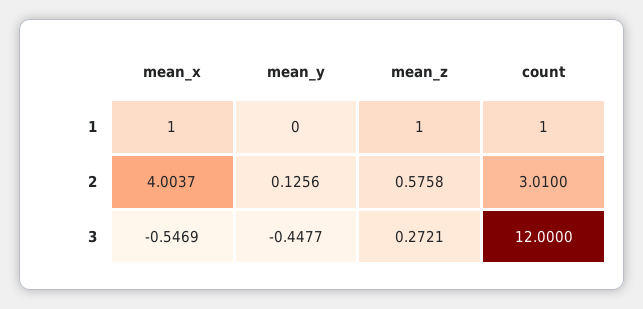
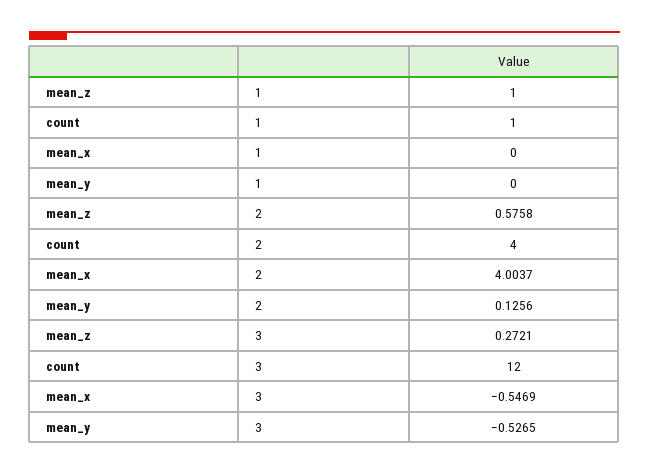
mean_x, 1: 1 -> 0
count, 2: 3.01 -> 4
mean_y, 3: -0.4477 -> -0.5265

